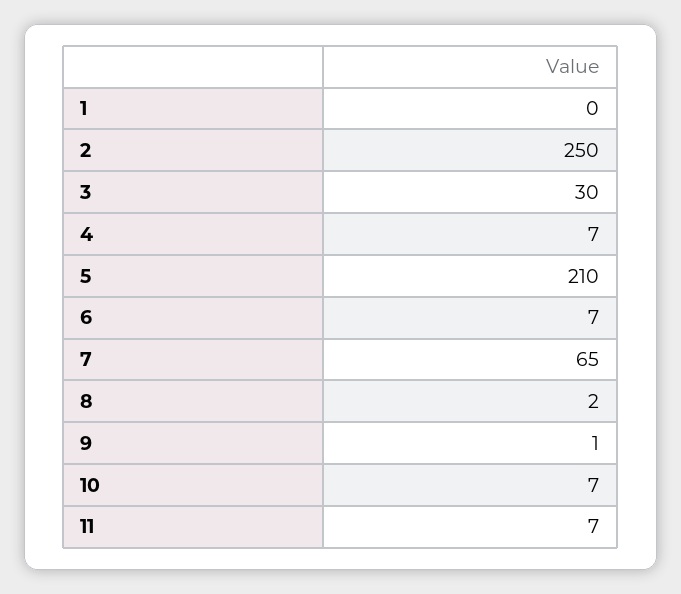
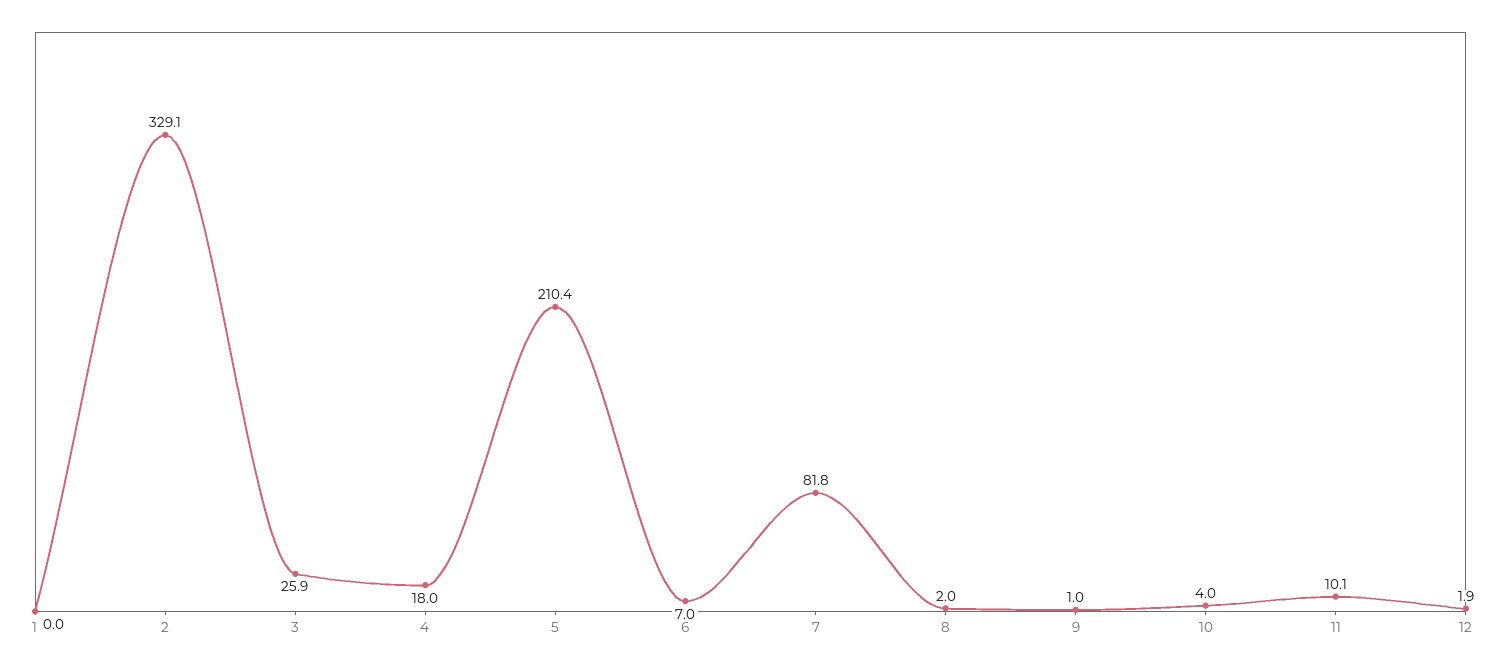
2: 250 -> 329.1
3: 30 -> 25.9
4: 7 -> 18
7: 65 -> 81.8
10: 7 -> 4
11: 7 -> 10.1
12: none -> 1.9

